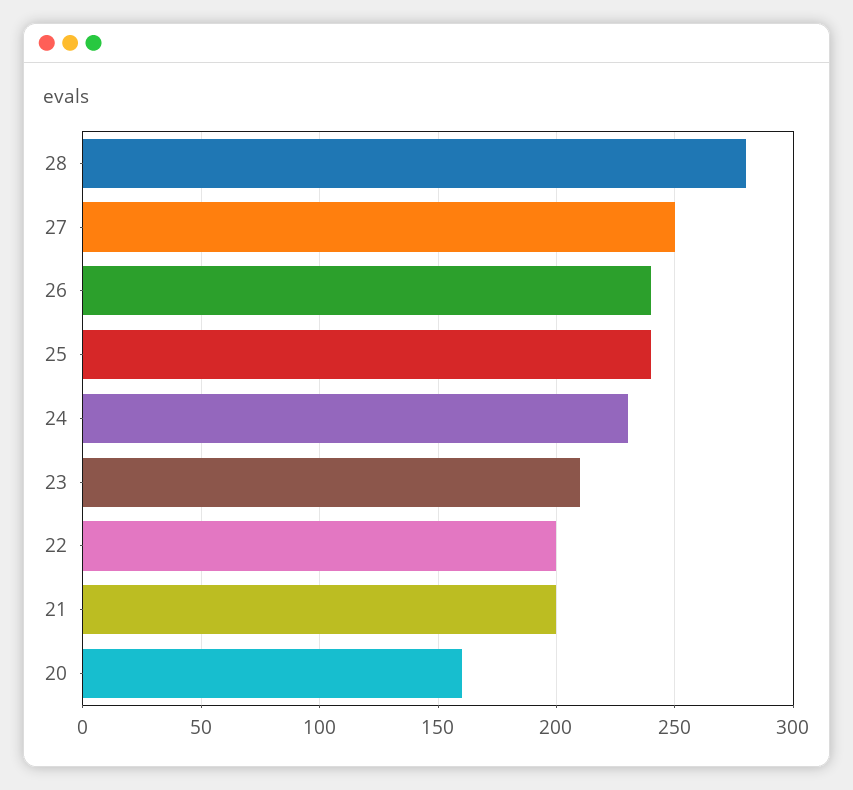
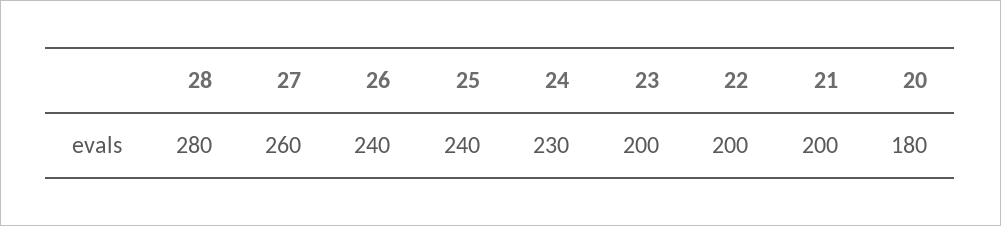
27: 250 -> 260
23: 210 -> 200
20: 160 -> 180

